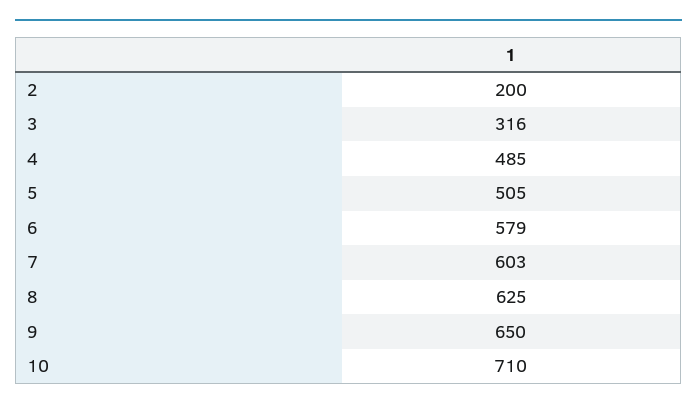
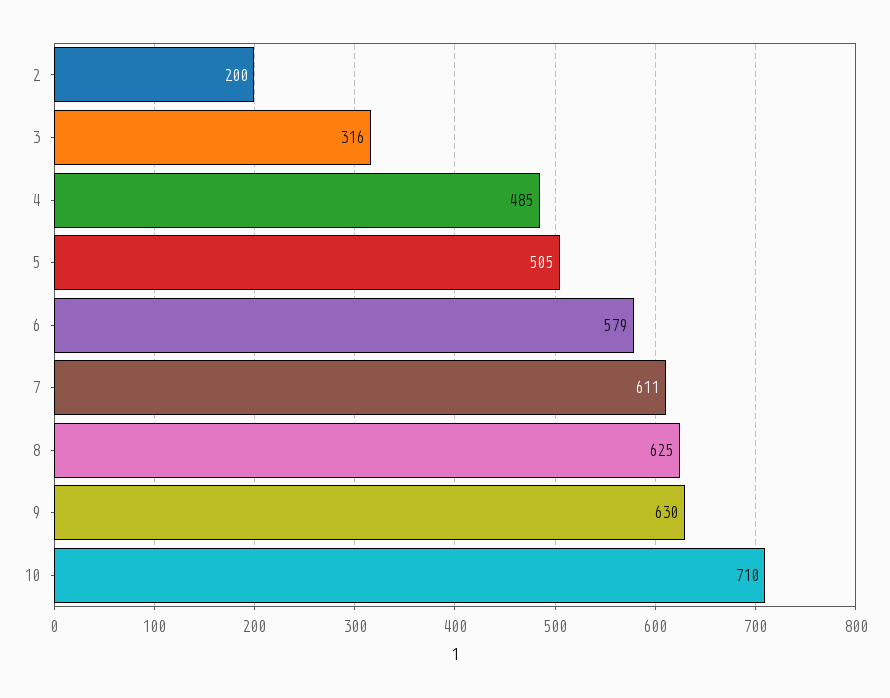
7: 603 -> 611
9: 650 -> 630

